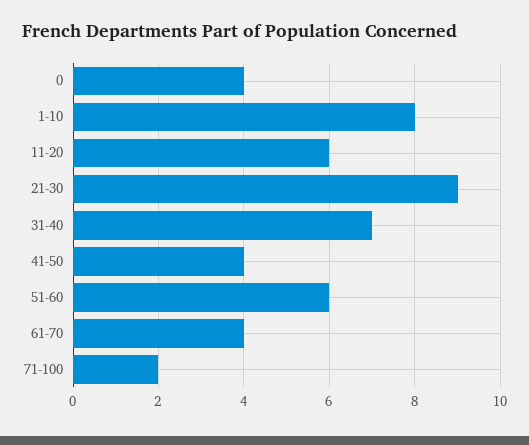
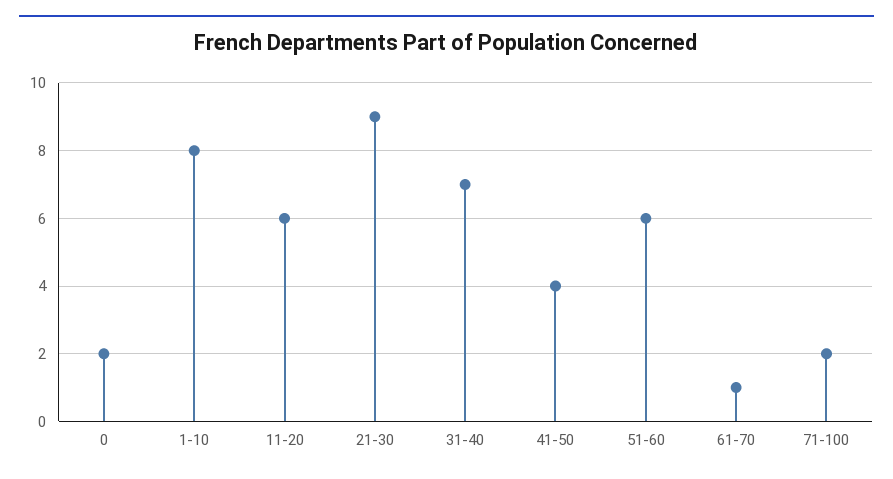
0: 4 -> 2
61-70: 4 -> 1

